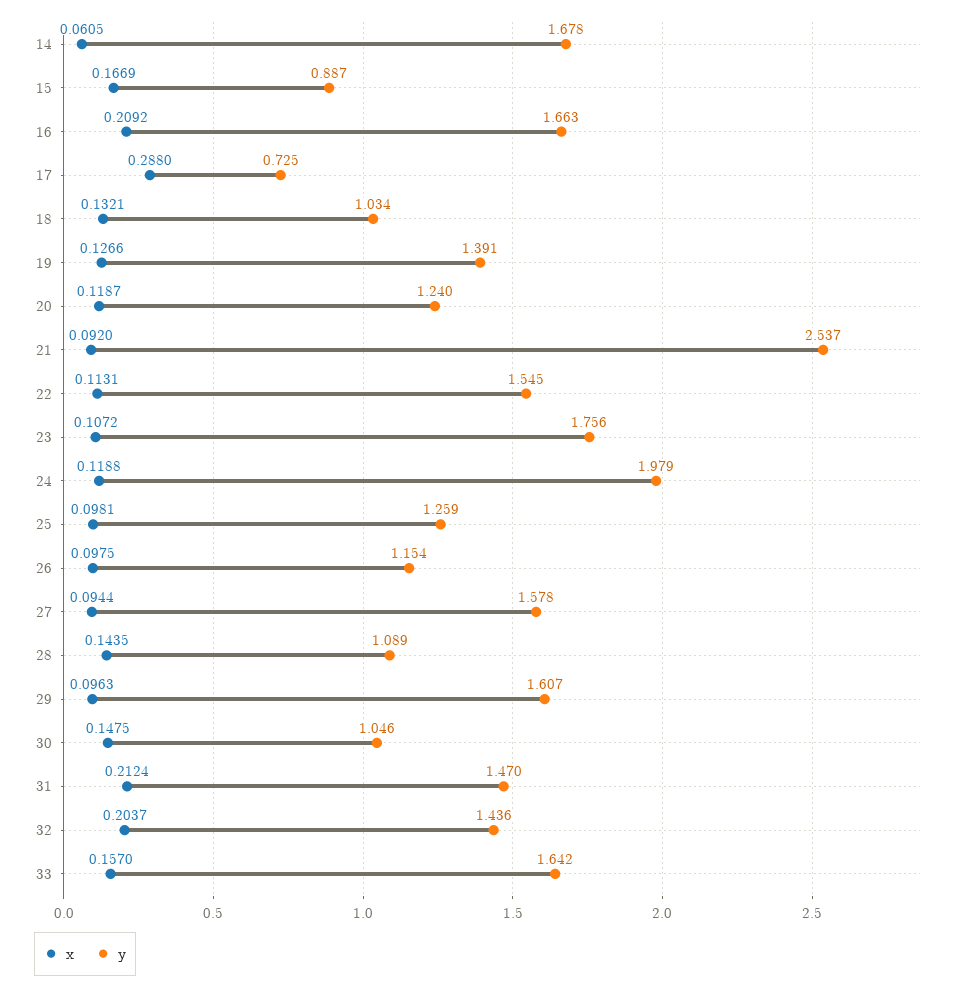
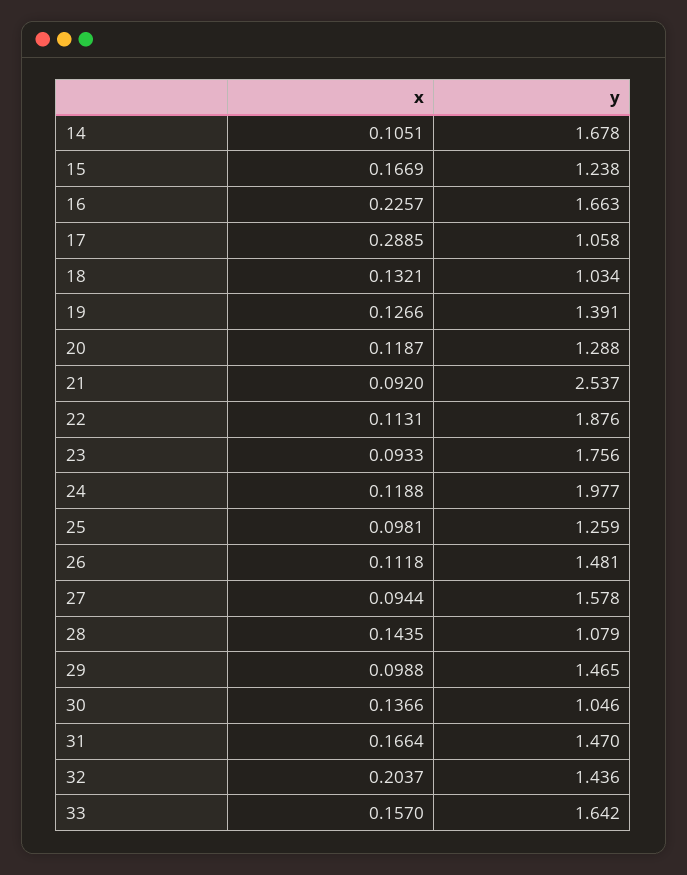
x, 14: 0.0605 -> 0.1051
y, 15: 0.887 -> 1.238
x, 16: 0.2092 -> 0.2257
x, 17: 0.288 -> 0.2885
y, 17: 0.725 -> 1.058
y, 20: 1.24 -> 1.288
y, 22: 1.545 -> 1.876
x, 23: 0.1072 -> 0.0933
y, 24: 1.979 -> 1.977
x, 26: 0.0975 -> 0.1118
y, 26: 1.154 -> 1.481
y, 28: 1.089 -> 1.079
x, 29: 0.0963 -> 0.0988
y, 29: 1.607 -> 1.465
x, 30: 0.1475 -> 0.1366
x, 31: 0.2124 -> 0.1664

